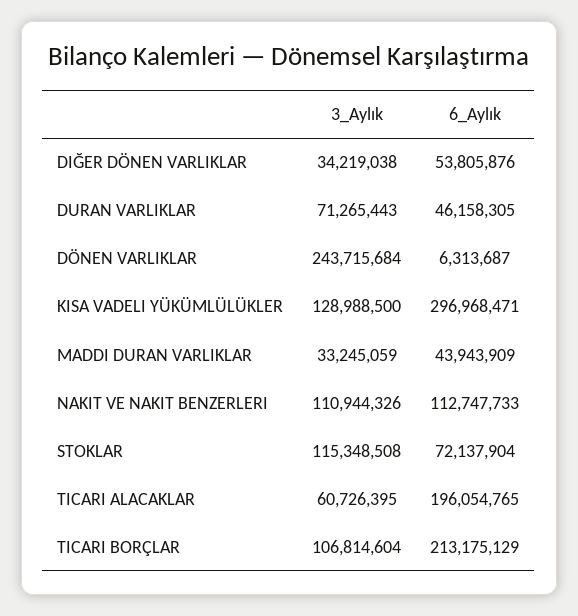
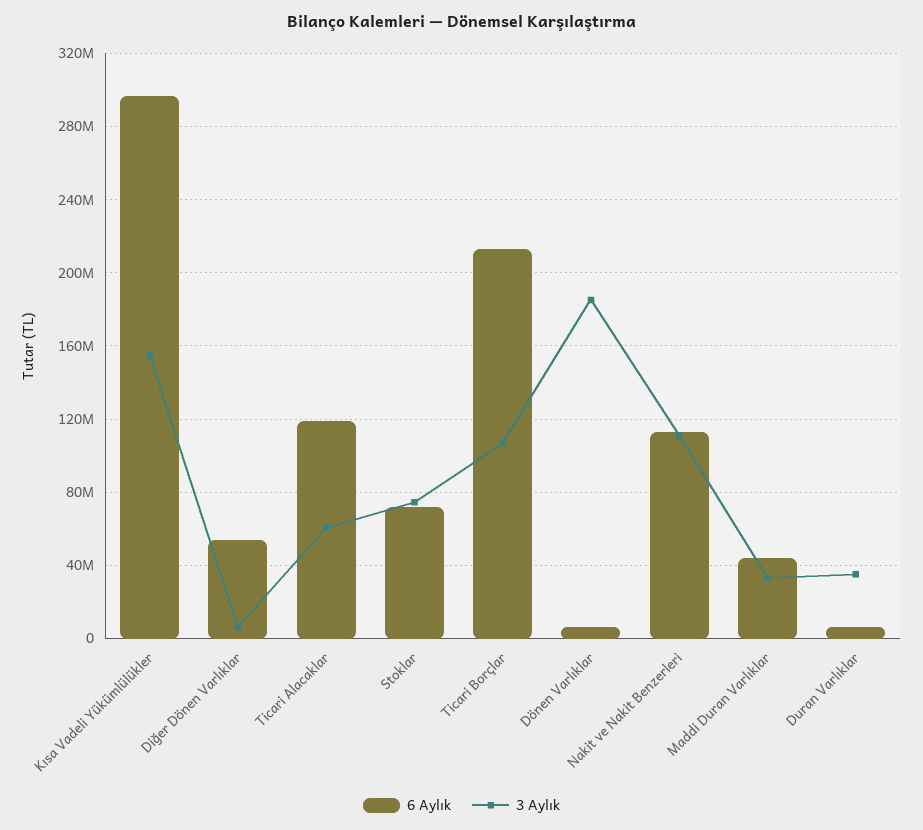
3_Aylık, DIĞER DÖNEN VARLIKLAR: 34219038 -> 5000000
3_Aylık, DURAN VARLIKLAR: 71265443 -> 35000000
6_Aylık, DURAN VARLIKLAR: 46158305 -> 5000000
3_Aylık, DÖNEN VARLIKLAR: 243715684 -> 185000000
3_Aylık, KISA VADELI YÜKÜMLÜLÜKLER: 128988500 -> 155000000
3_Aylık, STOKLAR: 115348508 -> 75000000
6_Aylık, TICARI ALACAKLAR: 196054765 -> 120000000

